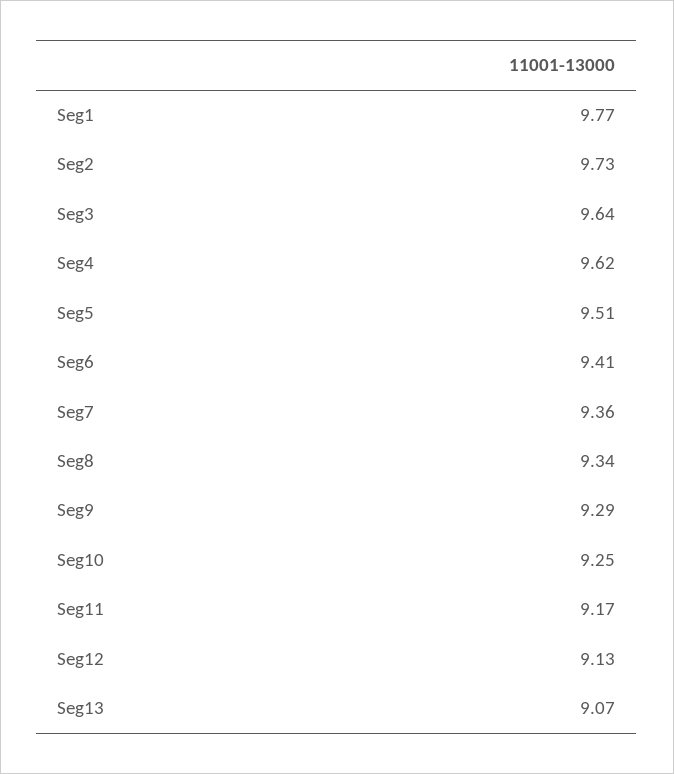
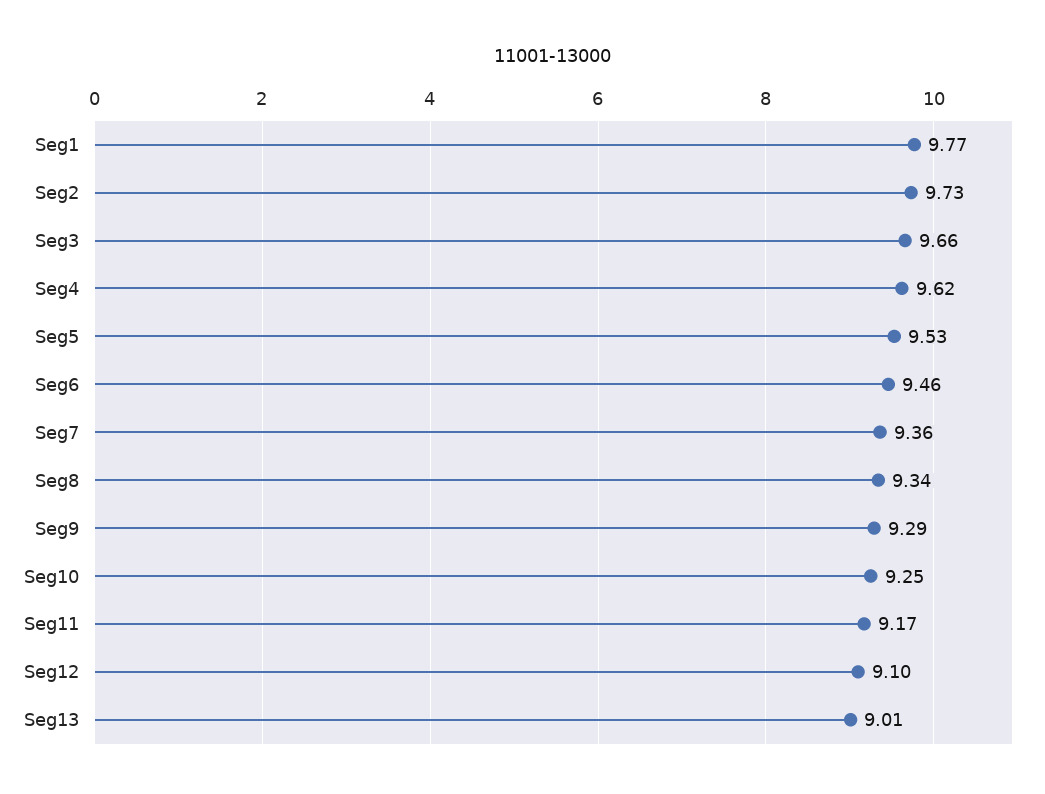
Seg3: 9.64 -> 9.66
Seg5: 9.51 -> 9.53
Seg6: 9.41 -> 9.46
Seg12: 9.13 -> 9.1
Seg13: 9.07 -> 9.01

